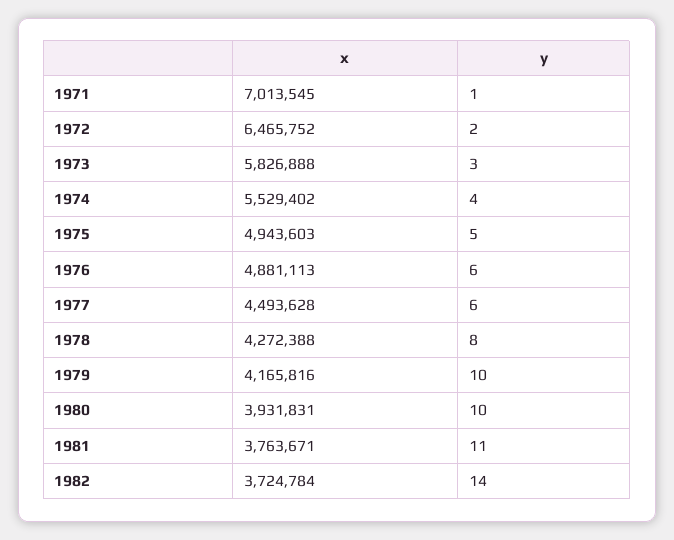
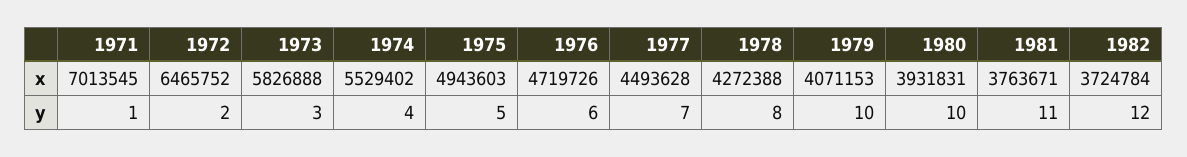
x, 1976: 4881113 -> 4719726
y, 1977: 6 -> 7
x, 1979: 4165816 -> 4071153
y, 1982: 14 -> 12

